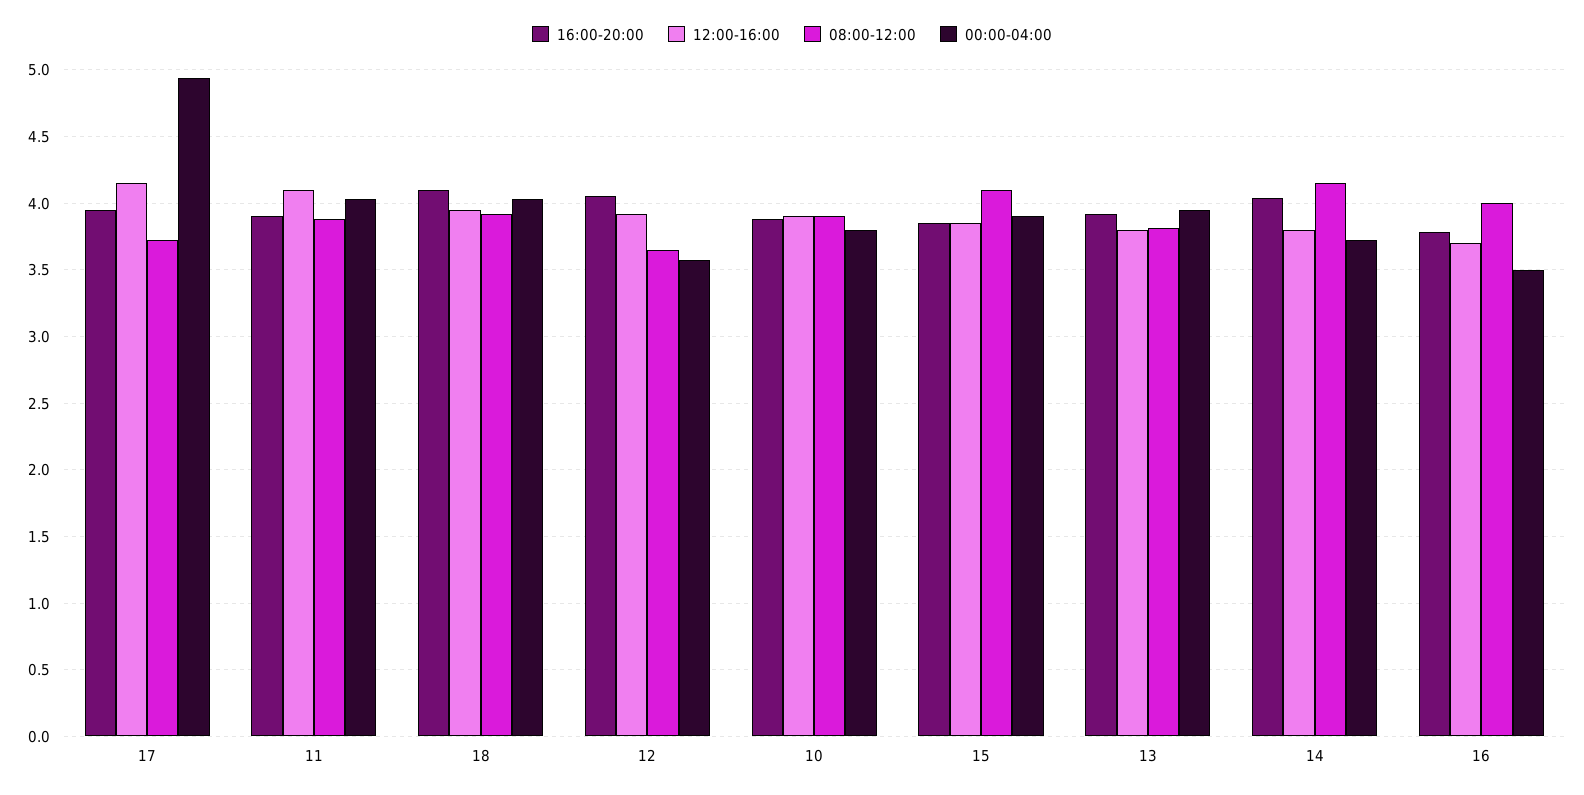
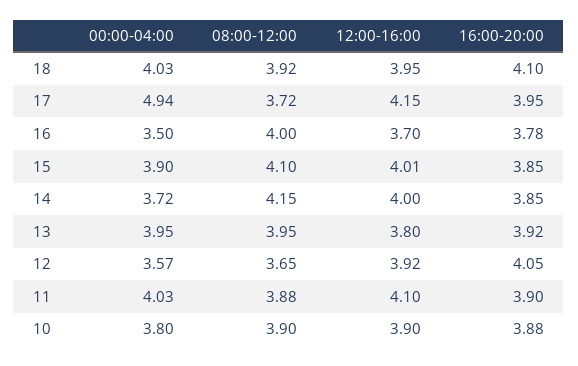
12:00-16:00, 15: 3.85 -> 4.01
08:00-12:00, 13: 3.8 -> 3.95
16:00-20:00, 14: 4.05 -> 3.85
12:00-16:00, 14: 3.8 -> 4

